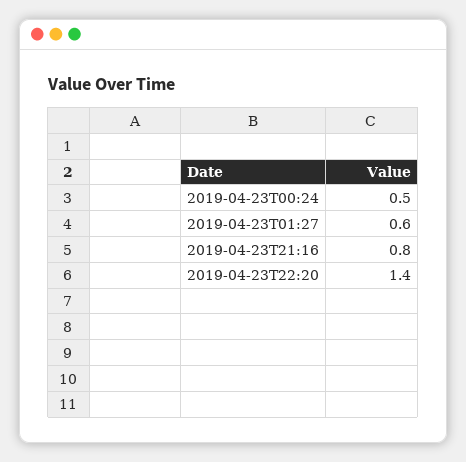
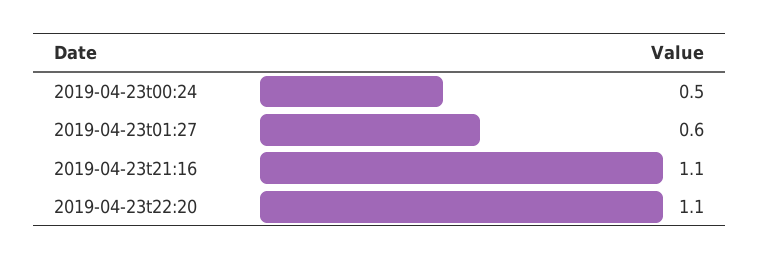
2019-04-23T21:16: 0.8 -> 1.1
2019-04-23T22:20: 1.4 -> 1.1

